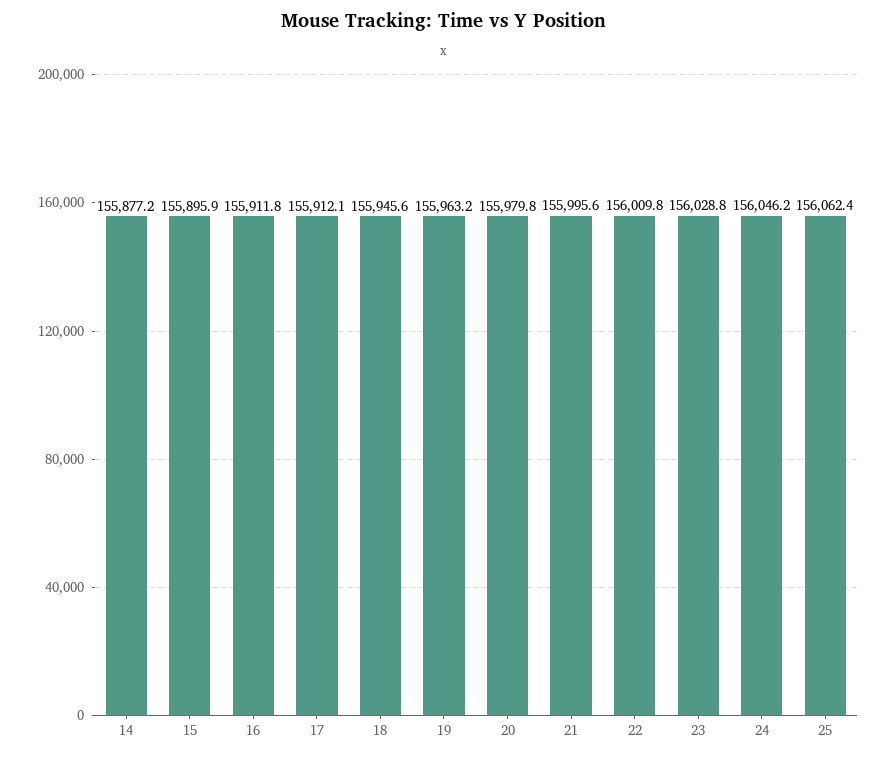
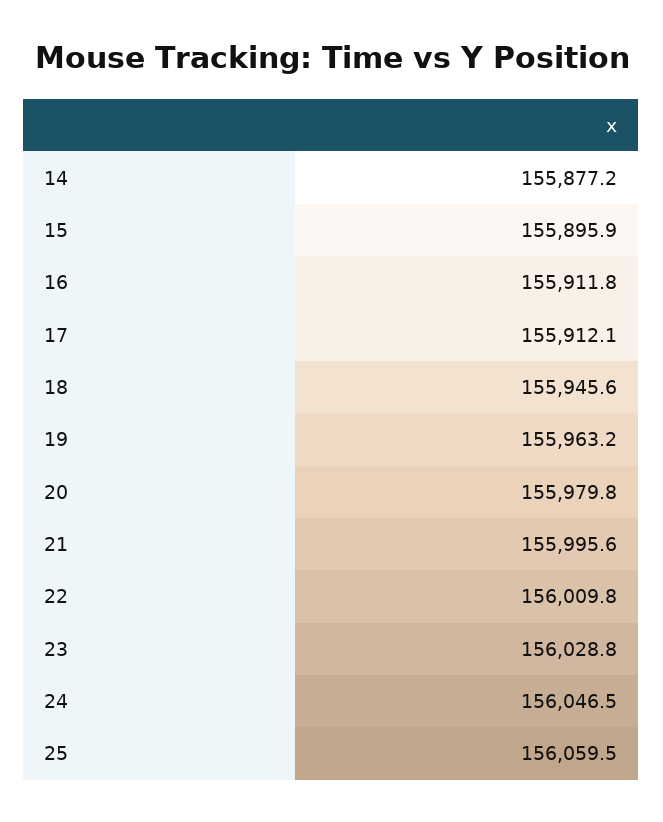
24: 156046.2 -> 156046.5
25: 156062.4 -> 156059.5

